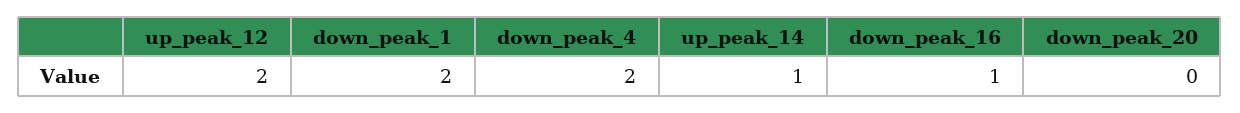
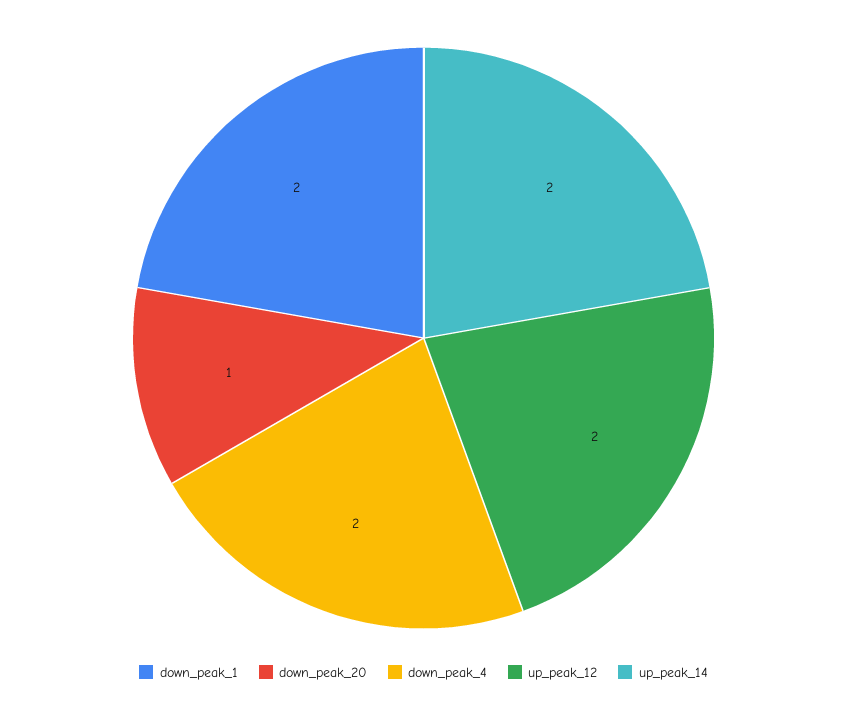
up_peak_14: 1 -> 2
down_peak_16: 1 -> none
down_peak_20: 0 -> 1

